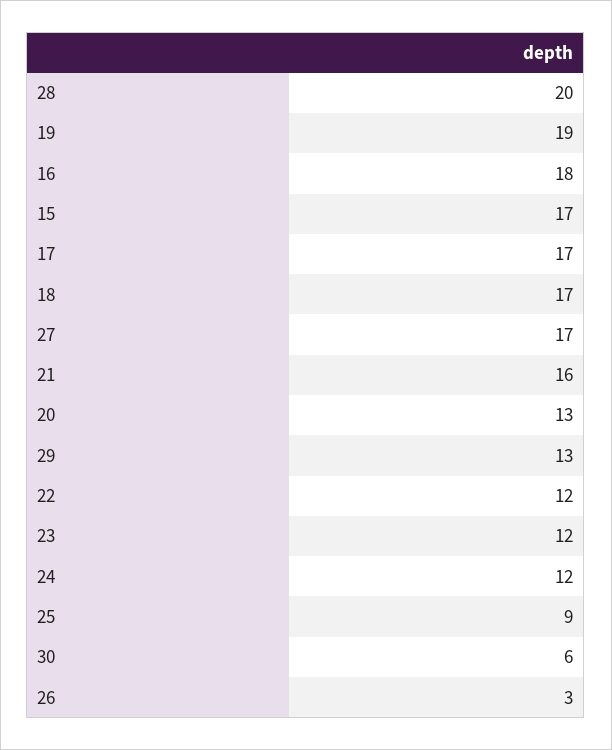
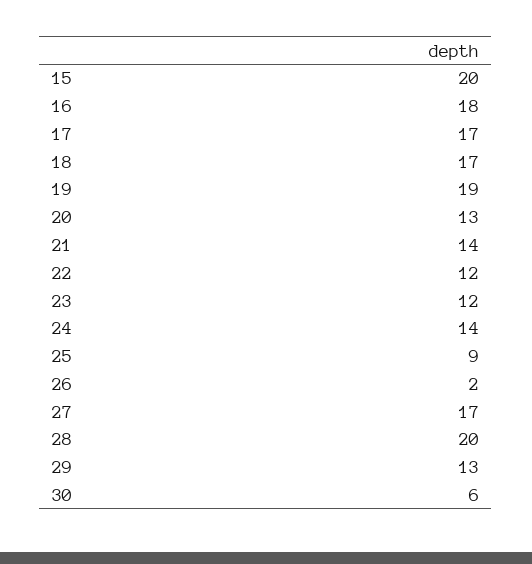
15: 17 -> 20
21: 16 -> 14
24: 12 -> 14
26: 3 -> 2

